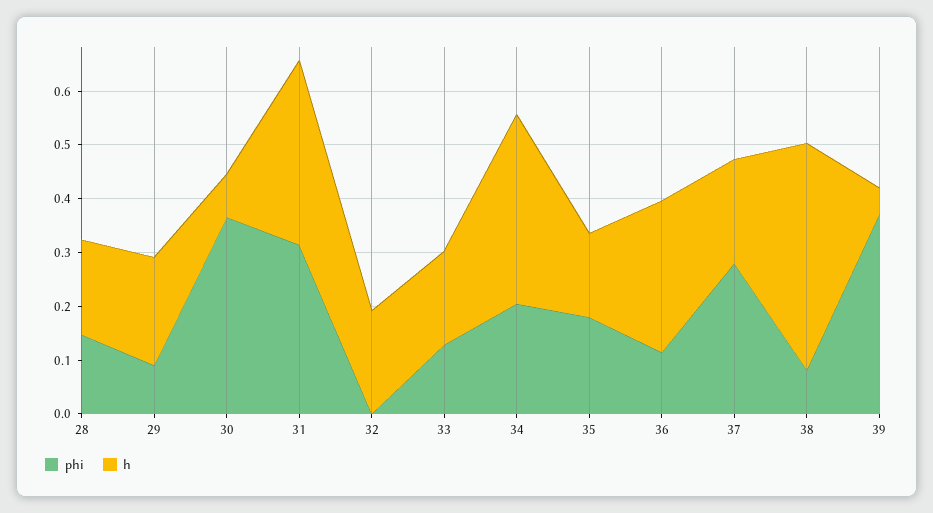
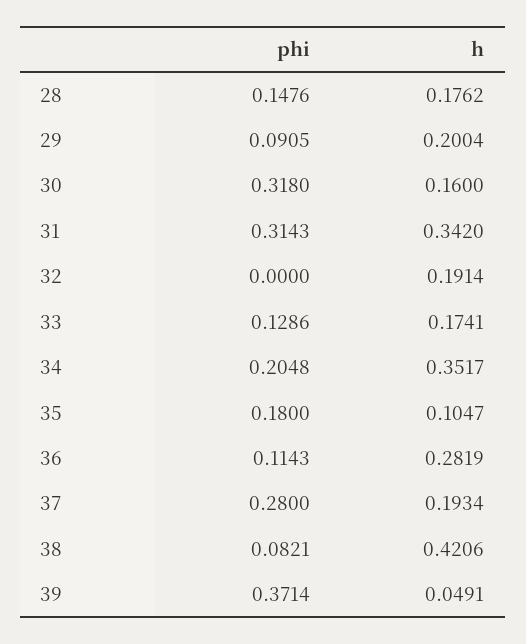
phi, 30: 0.36 -> 0.318
h, 30: 0.08 -> 0.16
h, 35: 0.16 -> 0.1047

